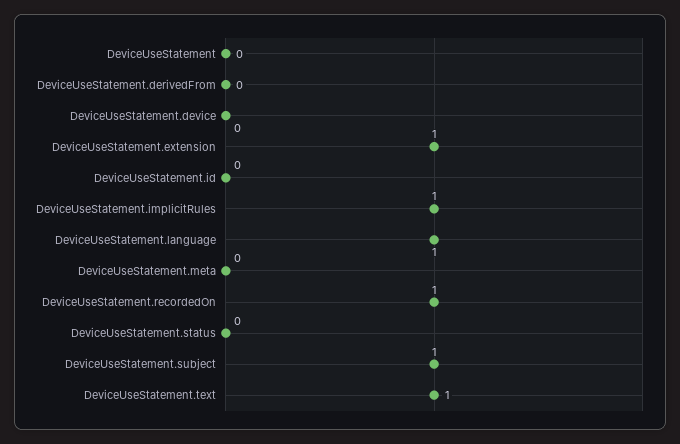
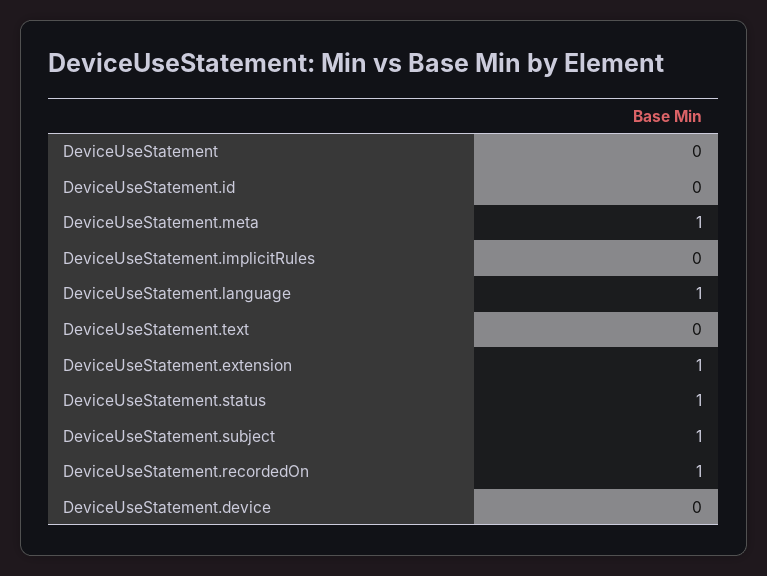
DeviceUseStatement.derivedFrom: 0 -> none
DeviceUseStatement.implicitRules: 1 -> 0
DeviceUseStatement.meta: 0 -> 1
DeviceUseStatement.status: 0 -> 1
DeviceUseStatement.text: 1 -> 0

